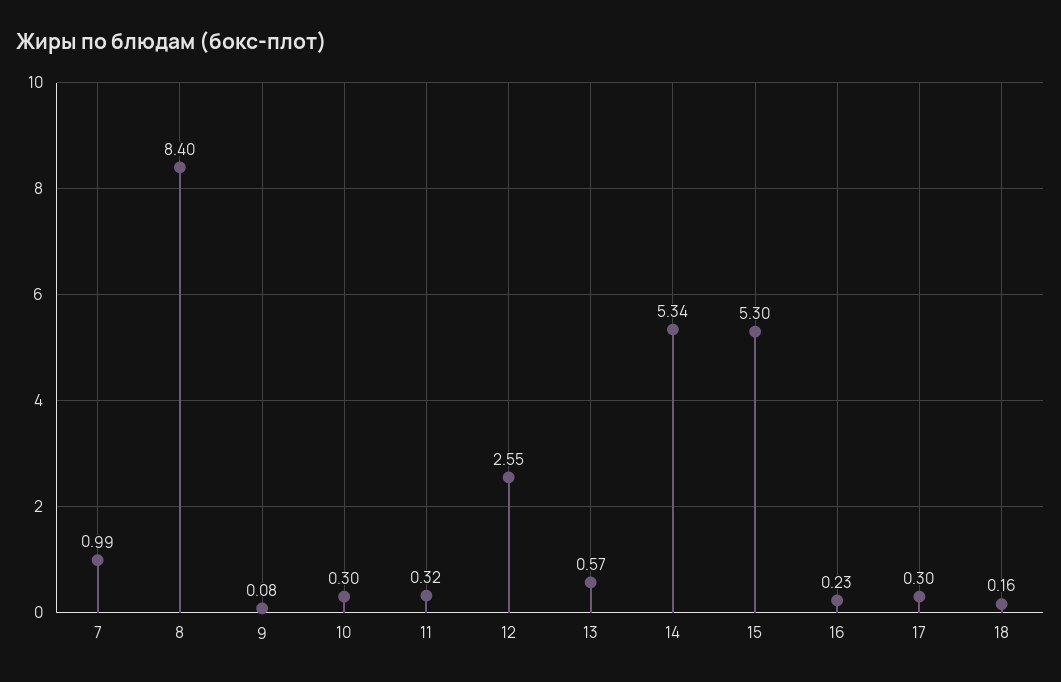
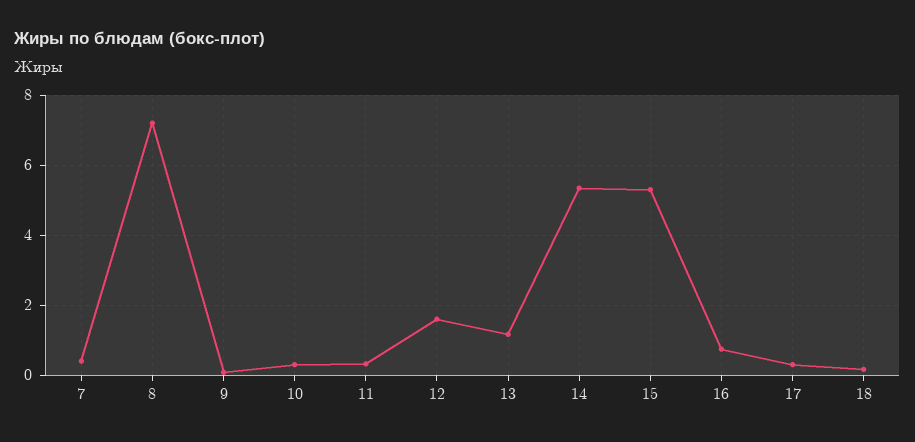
7: 0.99 -> 0.4
8: 8.4 -> 7.2
12: 2.55 -> 1.6
13: 0.57 -> 1.2
16: 0.23 -> 0.8

